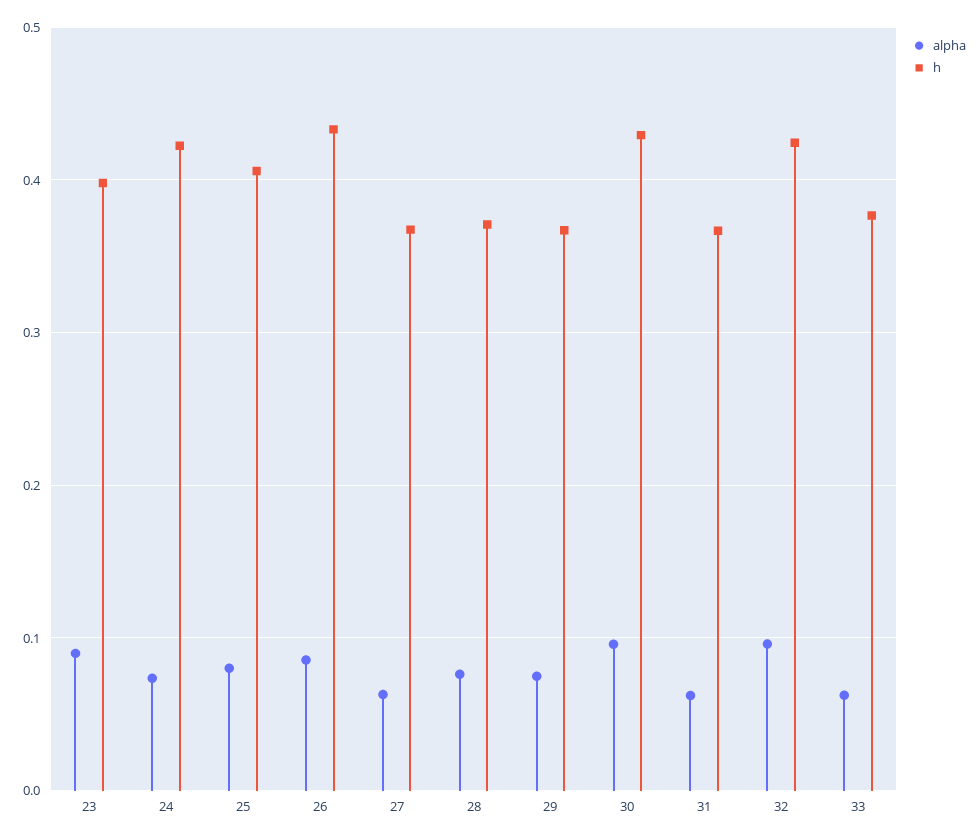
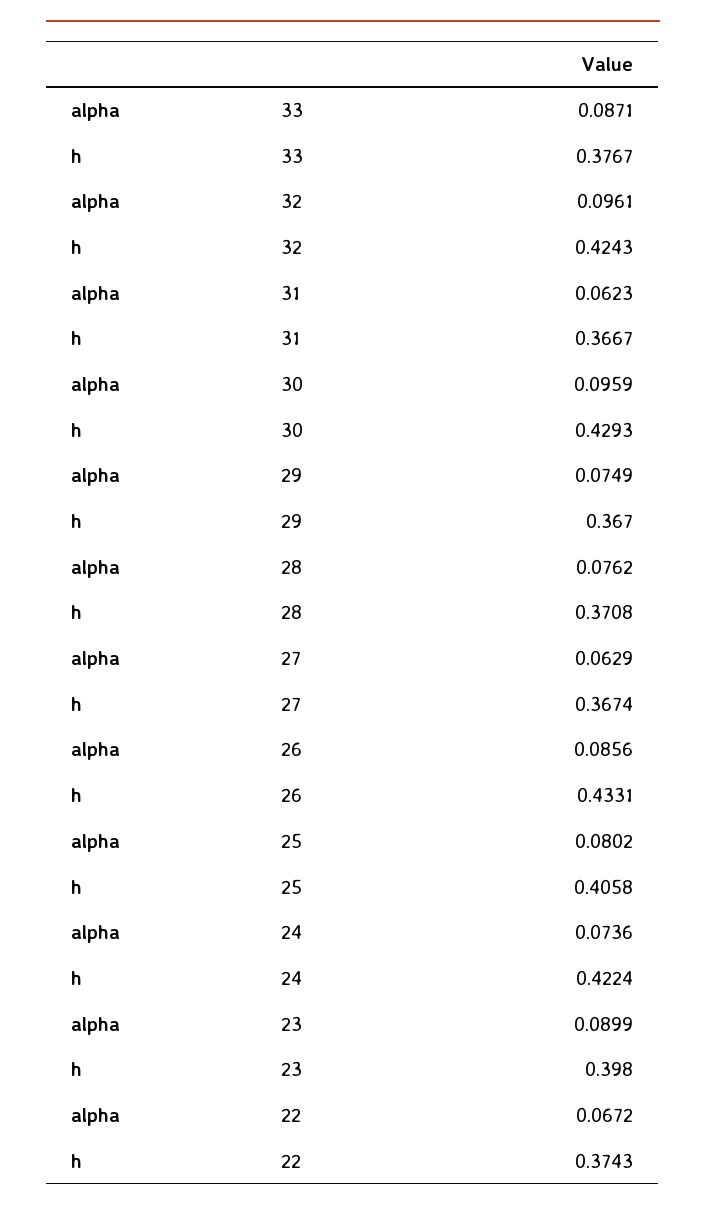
alpha, 33: 0.06 -> 0.0871
alpha, 22: none -> 0.0672
h, 22: none -> 0.3743

